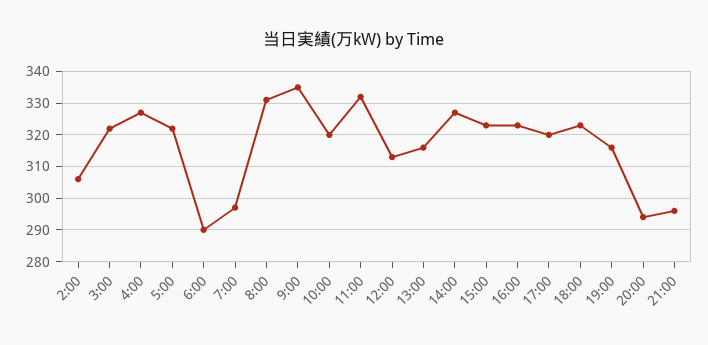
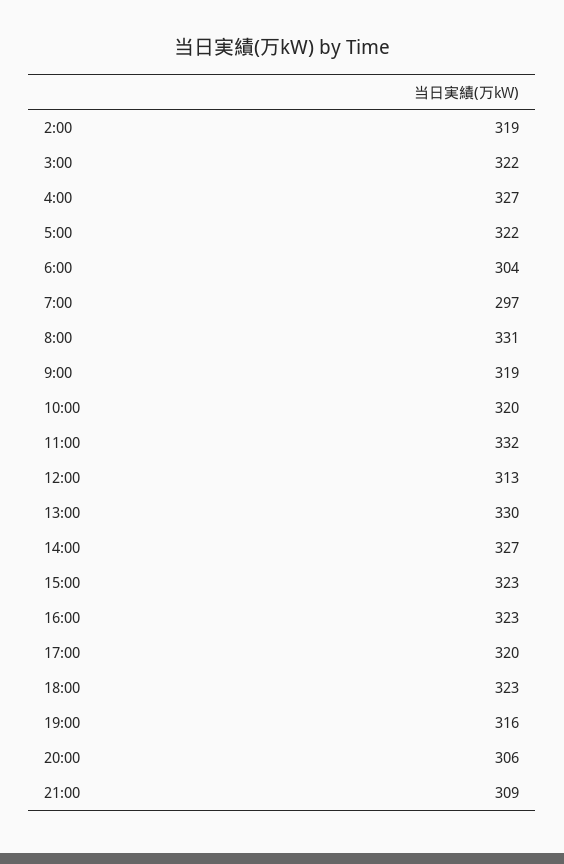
2:00: 305 -> 319
6:00: 290 -> 304
9:00: 335 -> 319
13:00: 315 -> 330
20:00: 295 -> 306
21:00: 295 -> 309

